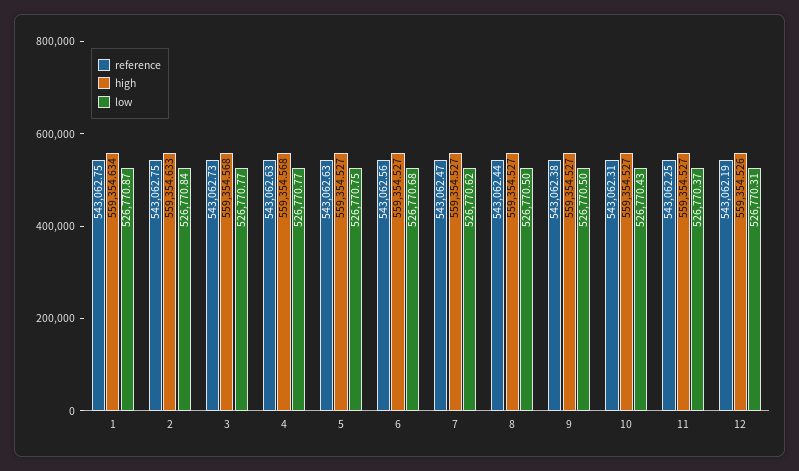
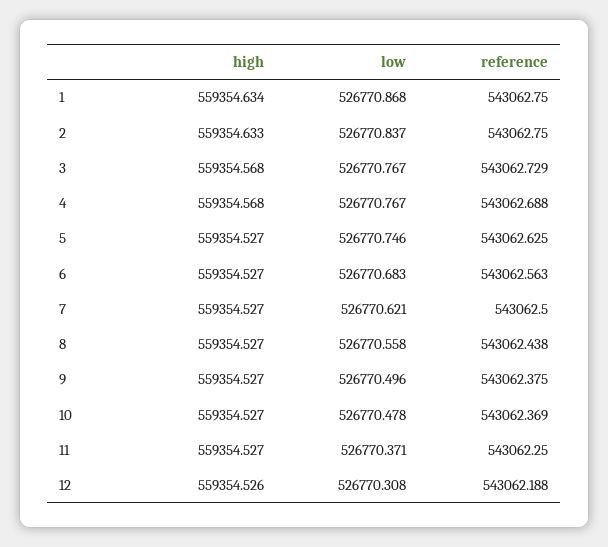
reference, 4: 543062.63 -> 543062.688
reference, 7: 543062.47 -> 543062.5
low, 8: 526770.5 -> 526770.558
reference, 10: 543062.31 -> 543062.369
low, 10: 526770.43 -> 526770.478

